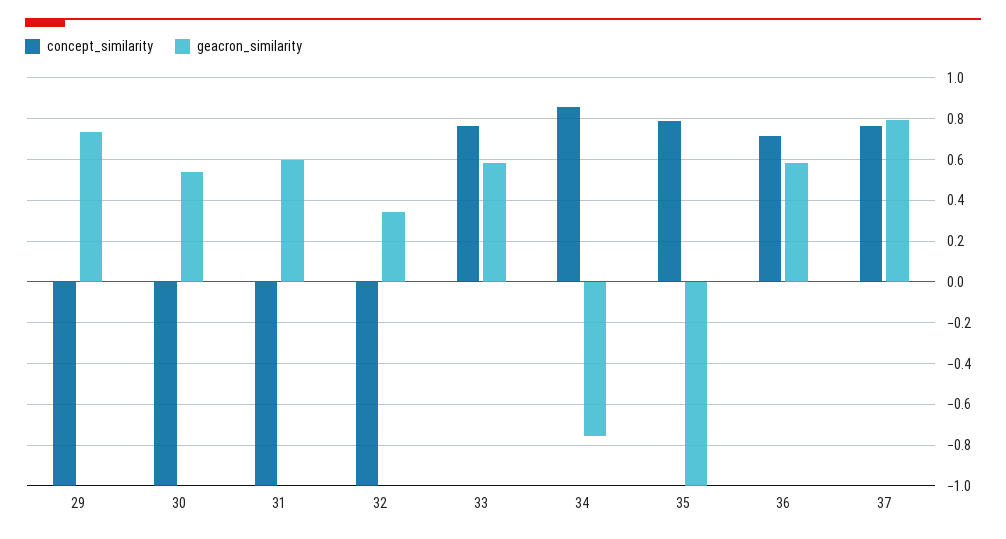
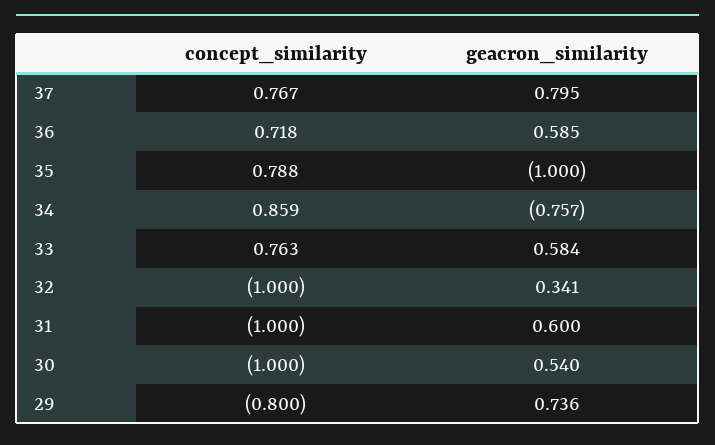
concept_similarity, 29: -1 -> -0.8

